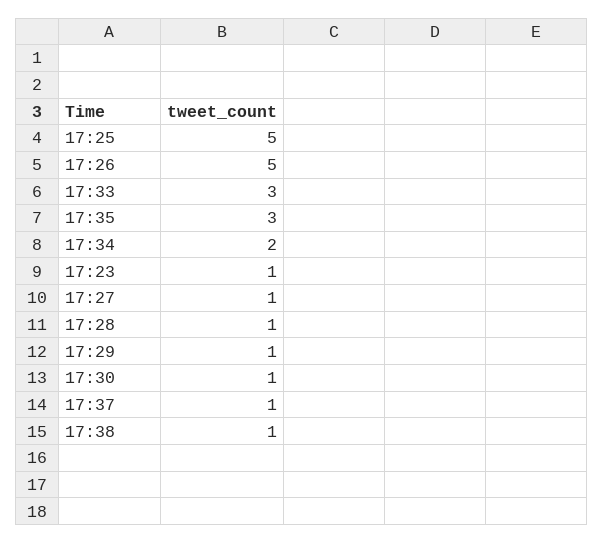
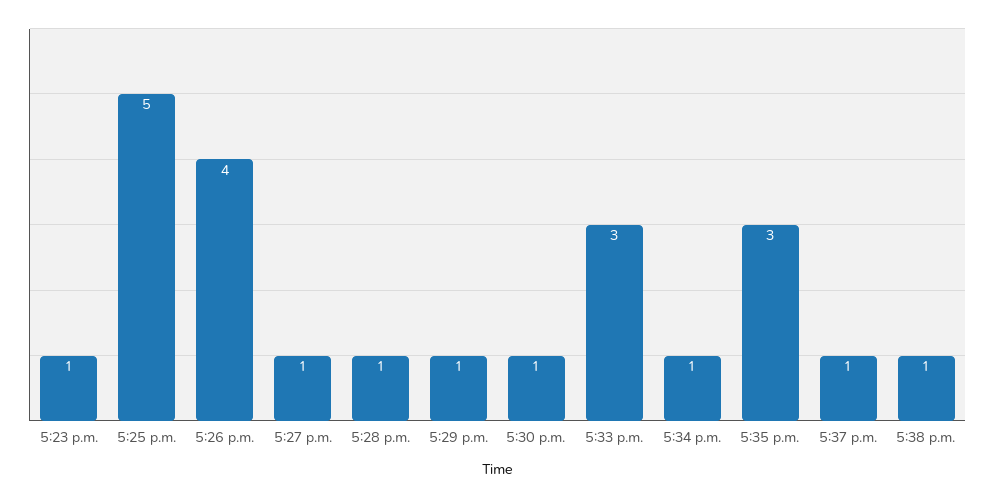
17:26: 5 -> 4
17:34: 2 -> 1

